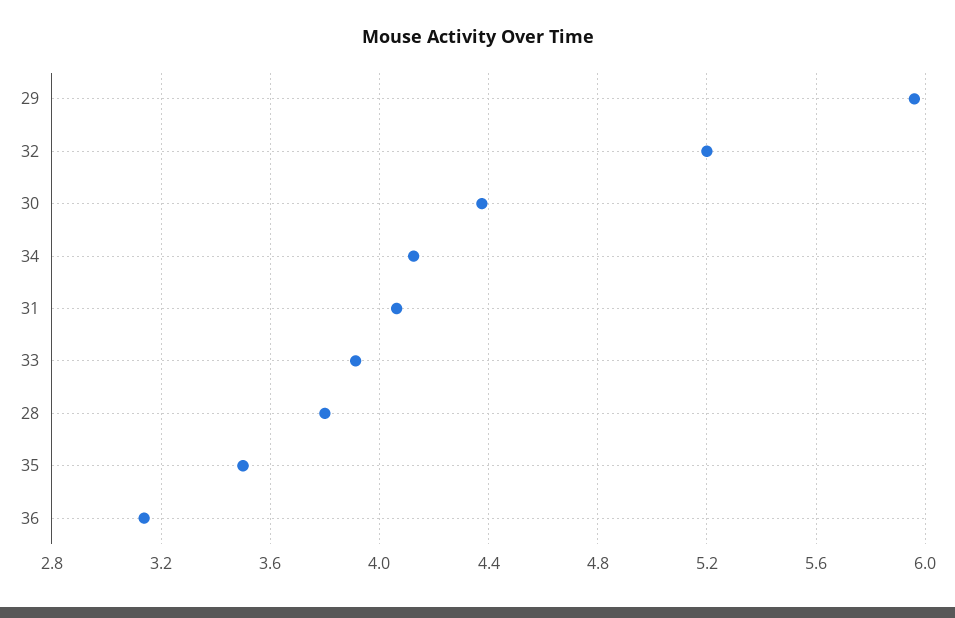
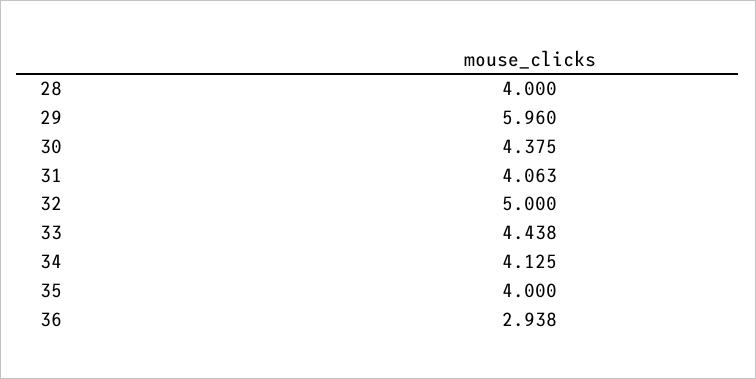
32: 5.2 -> 5
33: 3.9 -> 4.438
28: 3.8 -> 4
35: 3.5 -> 4
36: 3.15 -> 2.938

